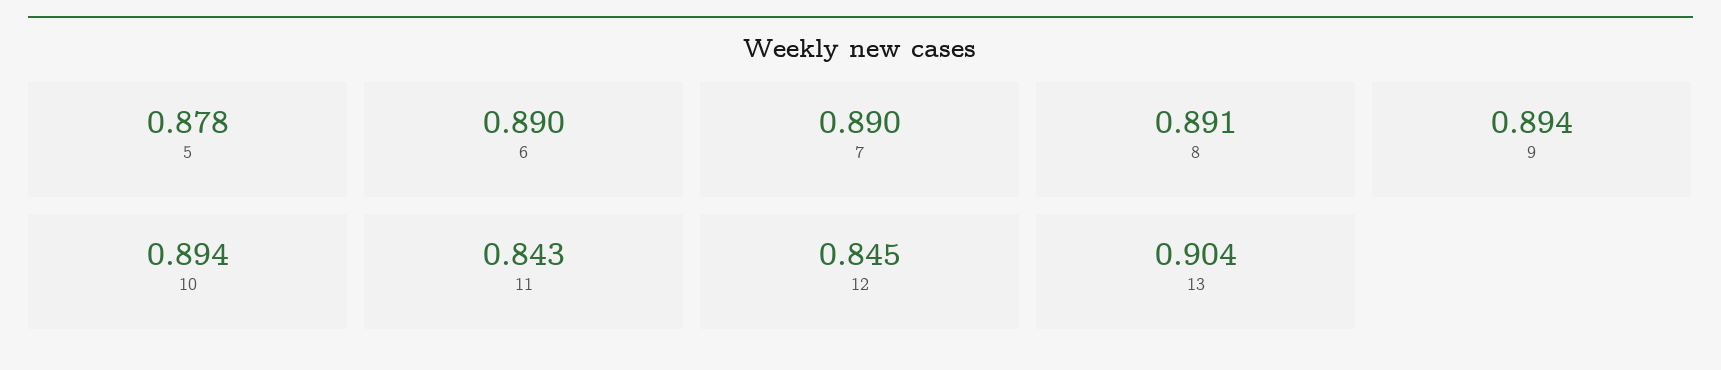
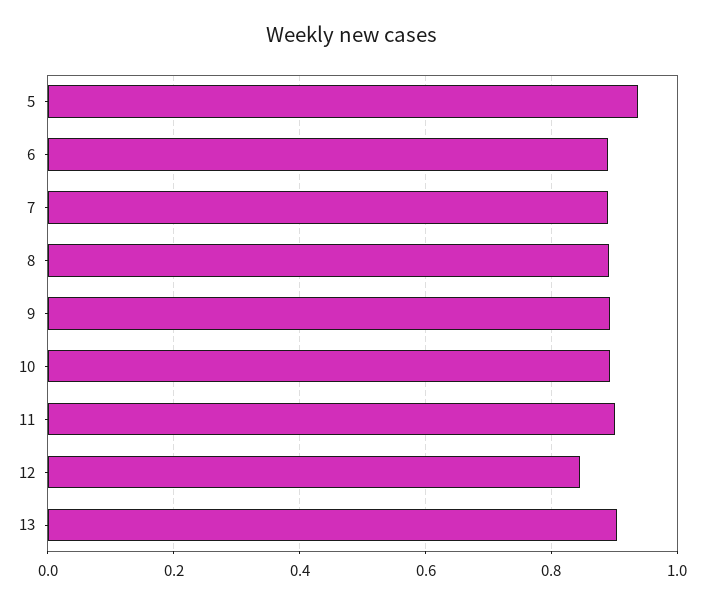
5: 0.878 -> 0.94
11: 0.843 -> 0.9

